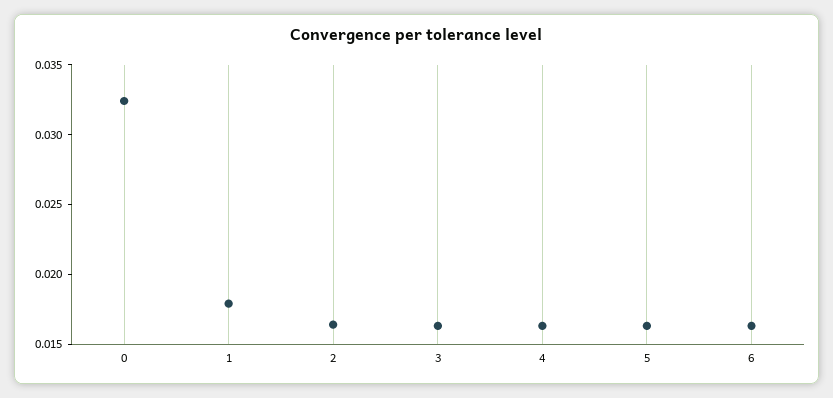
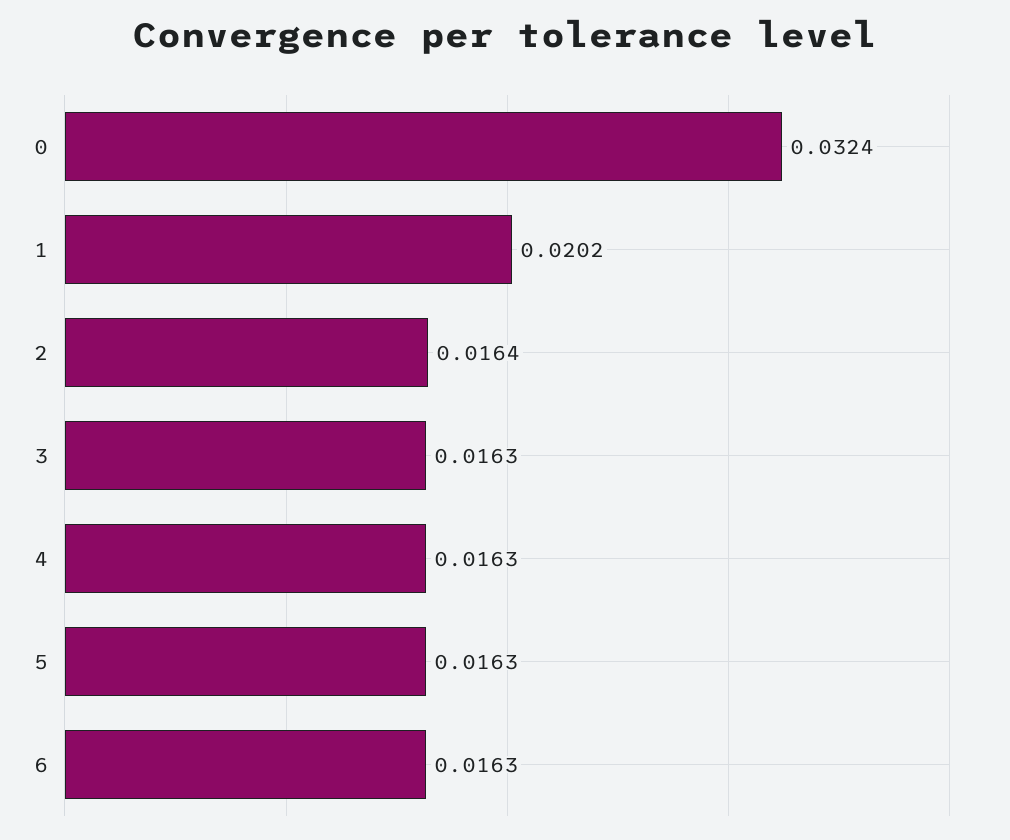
1: 0.018 -> 0.0202

